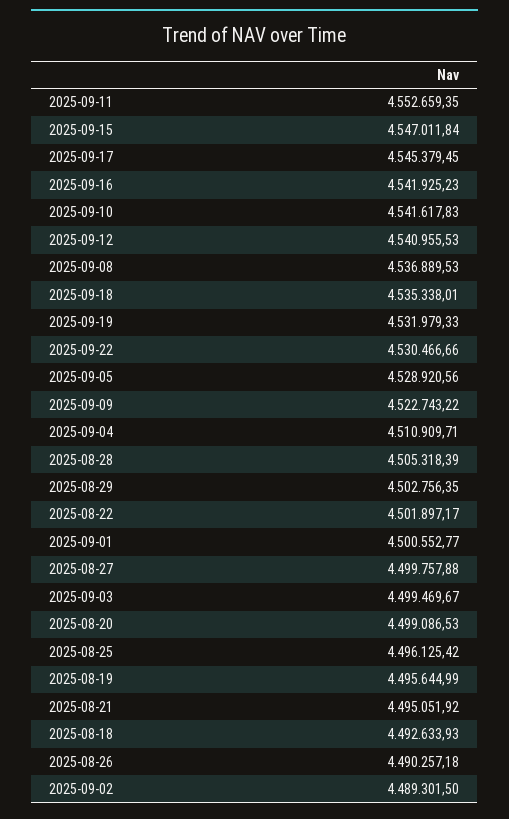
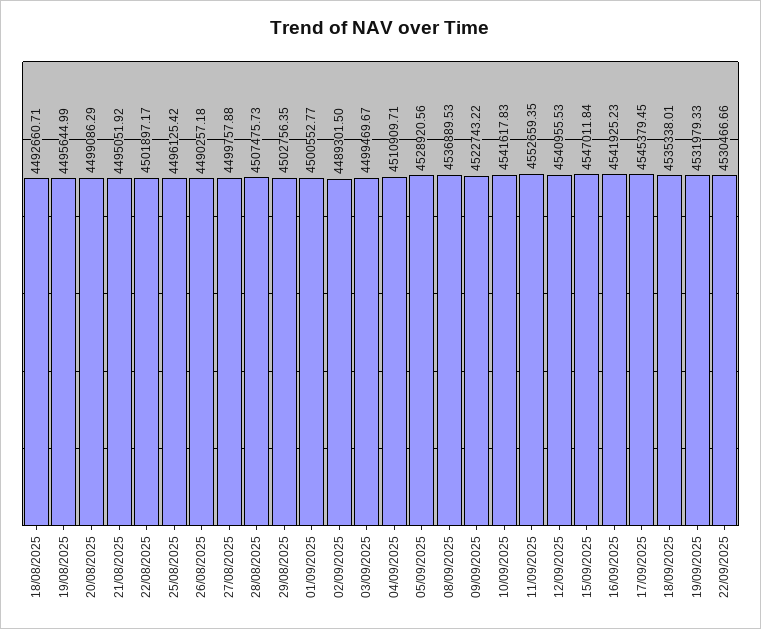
2025-08-28: 4505318.39 -> 4507475.73
2025-08-20: 4499086.53 -> 4499086.29
2025-08-18: 4492633.93 -> 4492660.71

